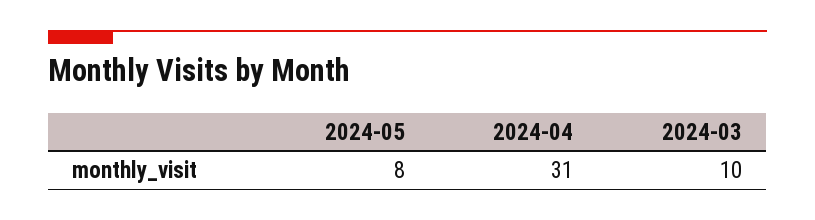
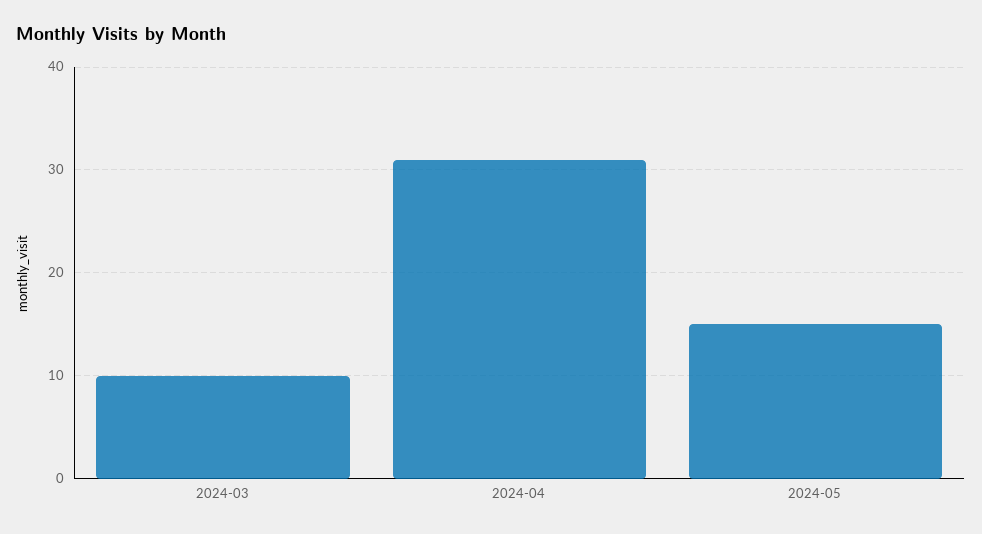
2024-05: 8 -> 15

